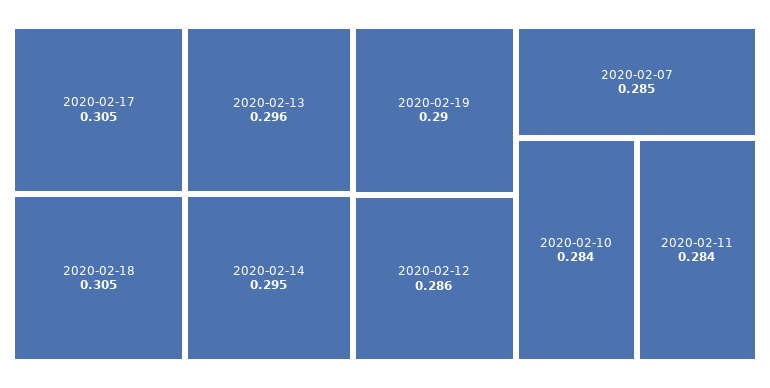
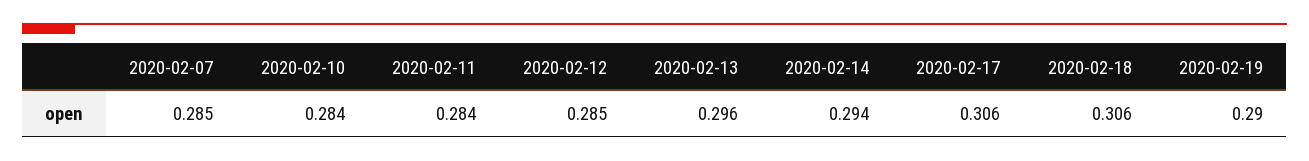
2020-02-17: 0.305 -> 0.306
2020-02-18: 0.305 -> 0.306
2020-02-14: 0.295 -> 0.294
2020-02-12: 0.286 -> 0.285

